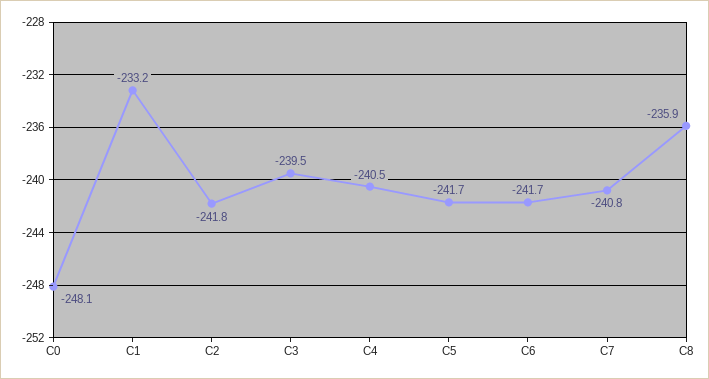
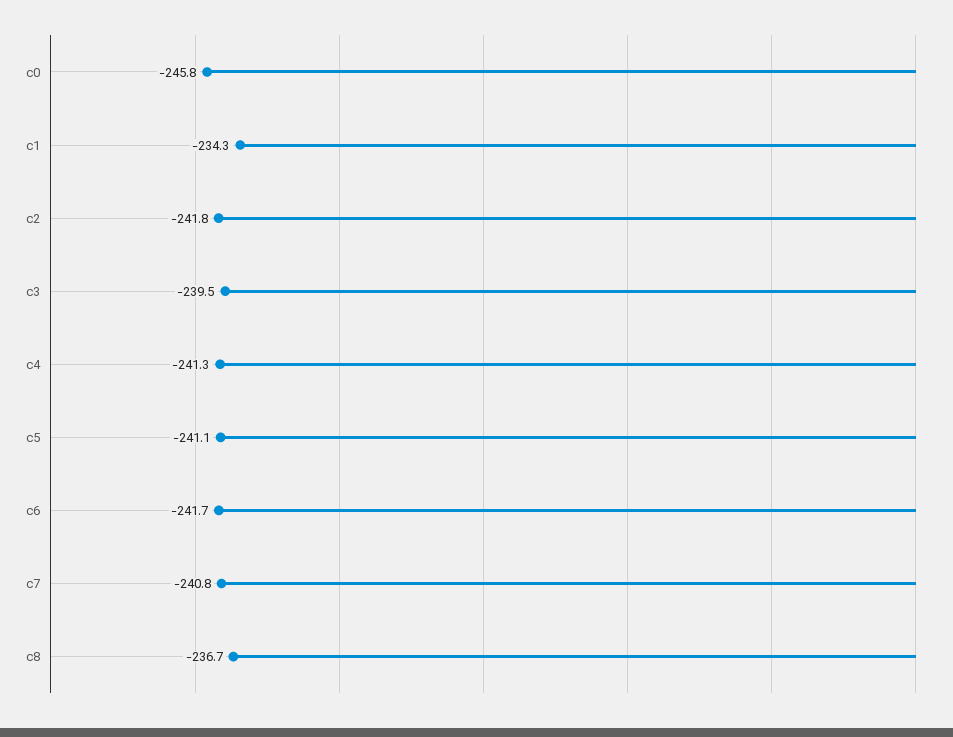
C0: -248.1 -> -245.8
C1: -233.2 -> -234.3
C4: -240.5 -> -241.3
C5: -241.7 -> -241.1
C8: -235.9 -> -236.7

